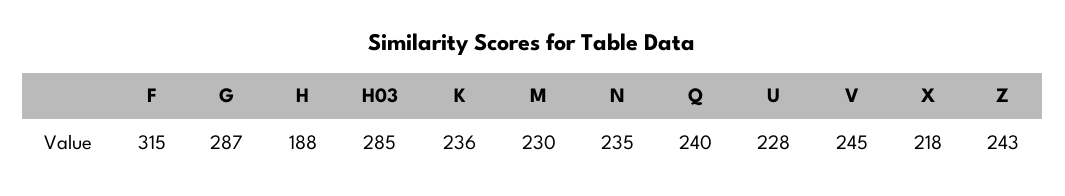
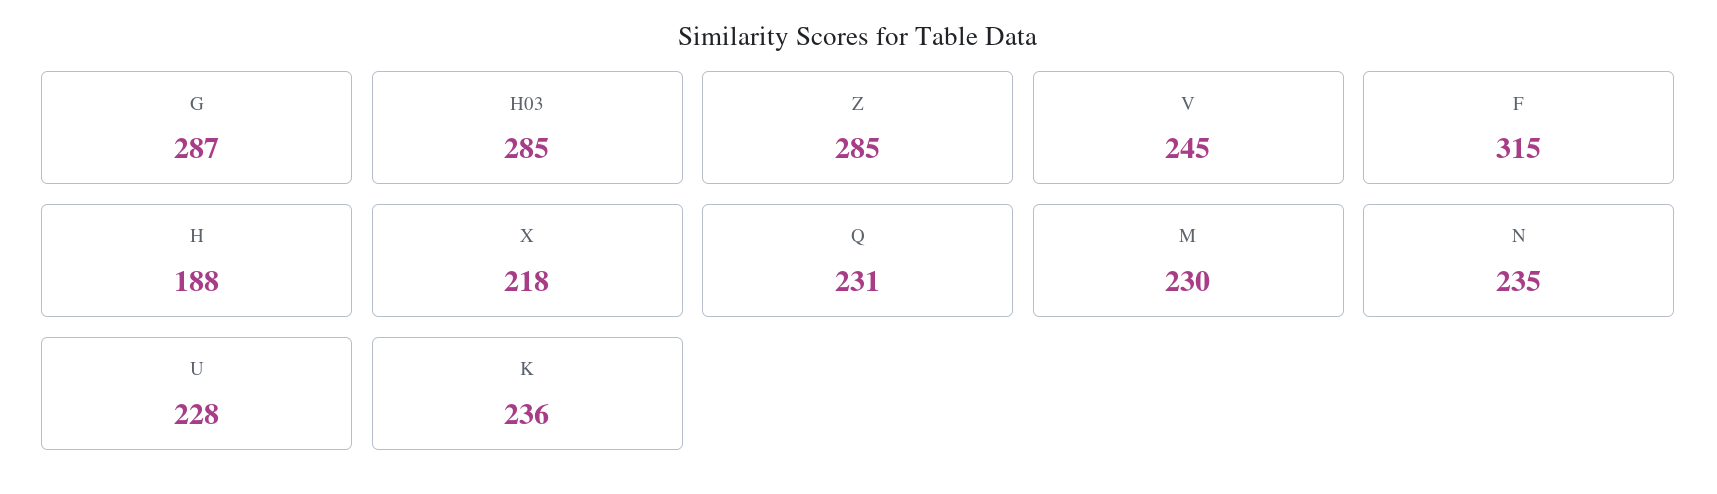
Q: 240 -> 231
Z: 243 -> 285

